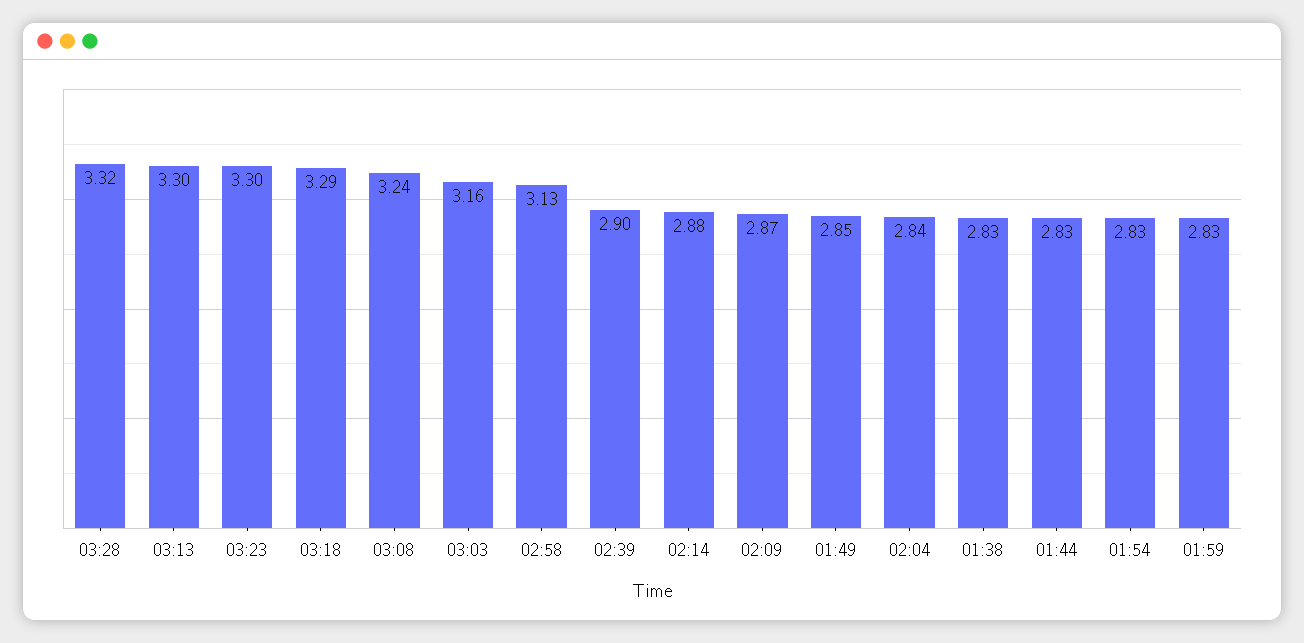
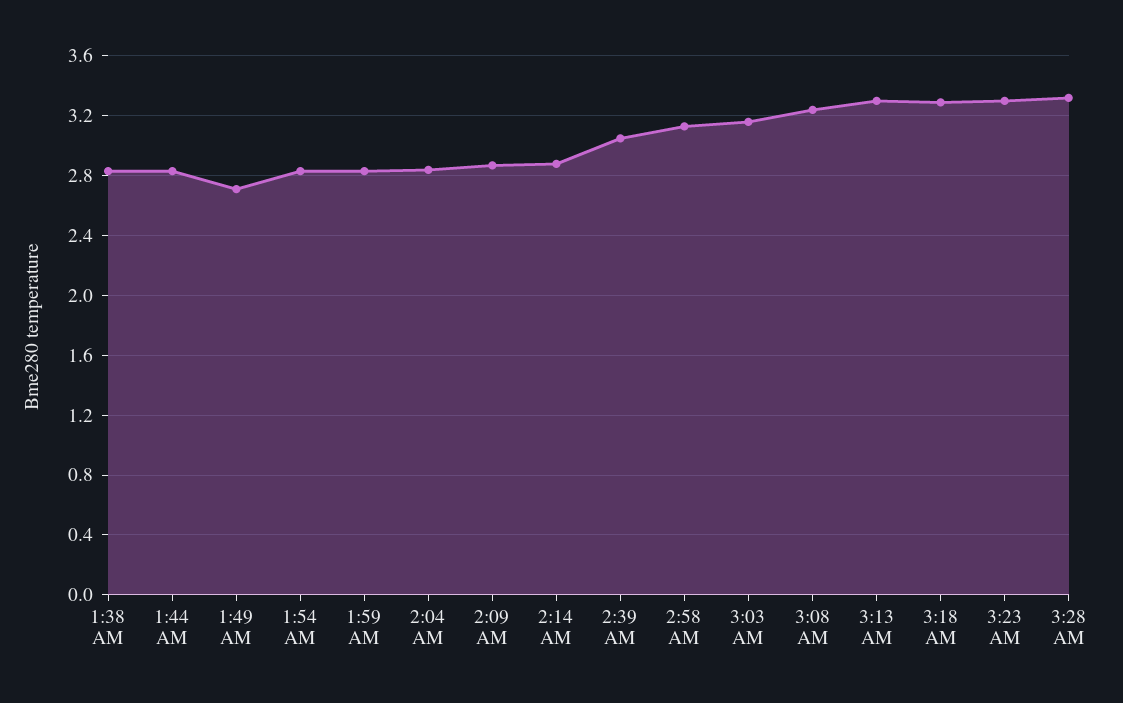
02:39: 2.9 -> 3.05
01:49: 2.85 -> 2.7

